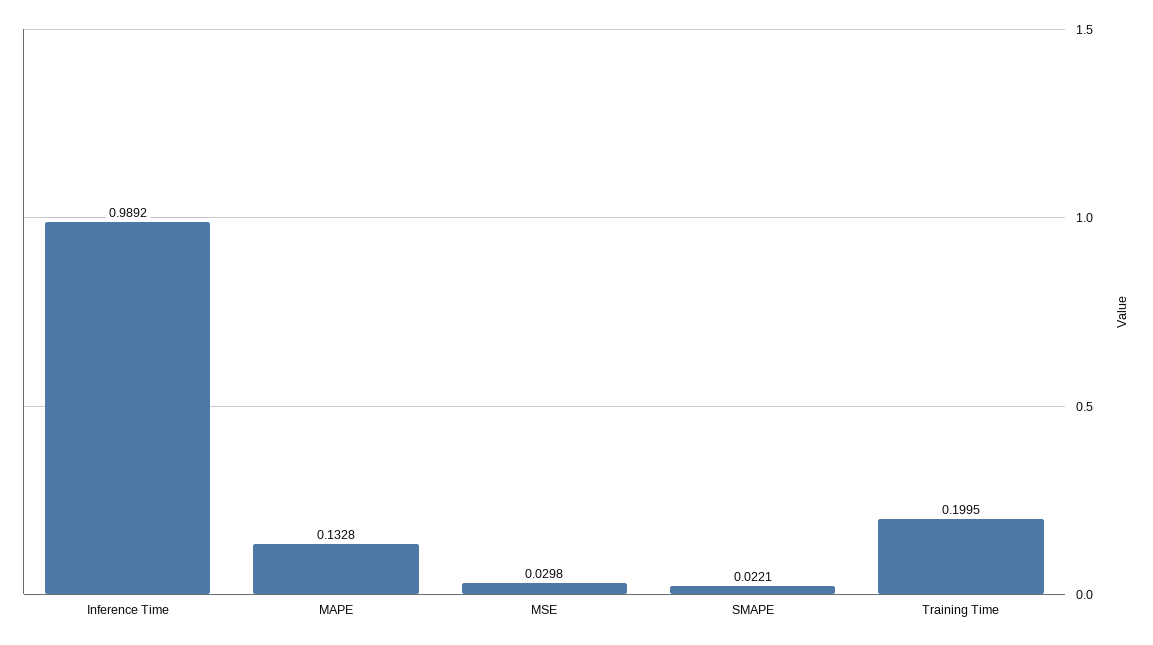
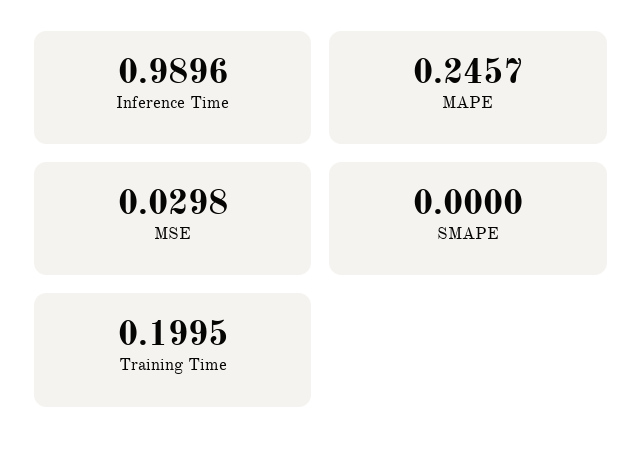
Inference Time: 0.9892 -> 0.9896
MAPE: 0.1328 -> 0.2457
SMAPE: 0.0221 -> 0

